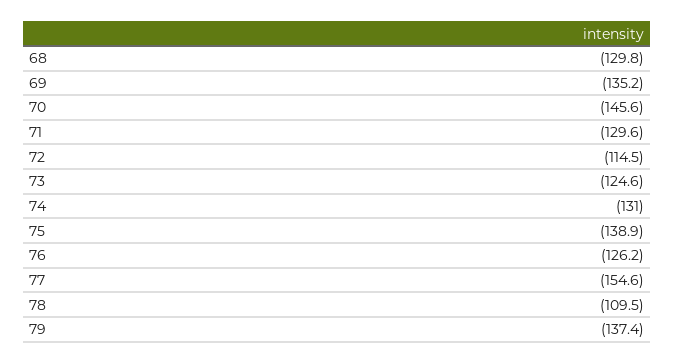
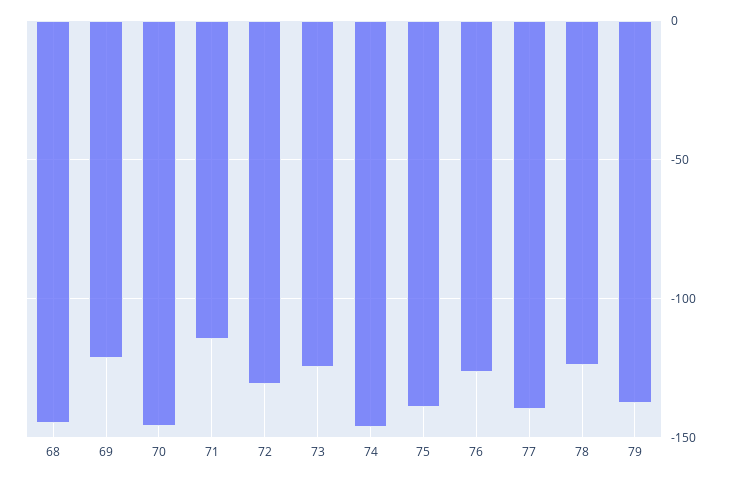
68: -129.8 -> -145
69: -135.2 -> -120
71: -129.6 -> -115
72: -114.5 -> -130
74: -131 -> -145
77: -154.6 -> -140
78: -109.5 -> -125

